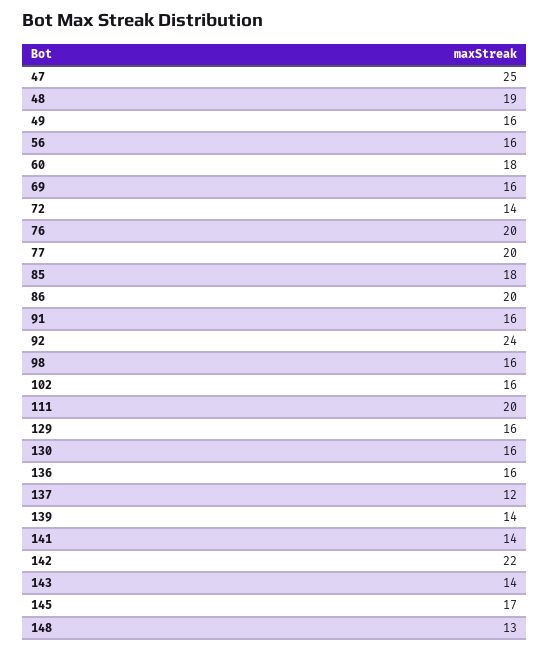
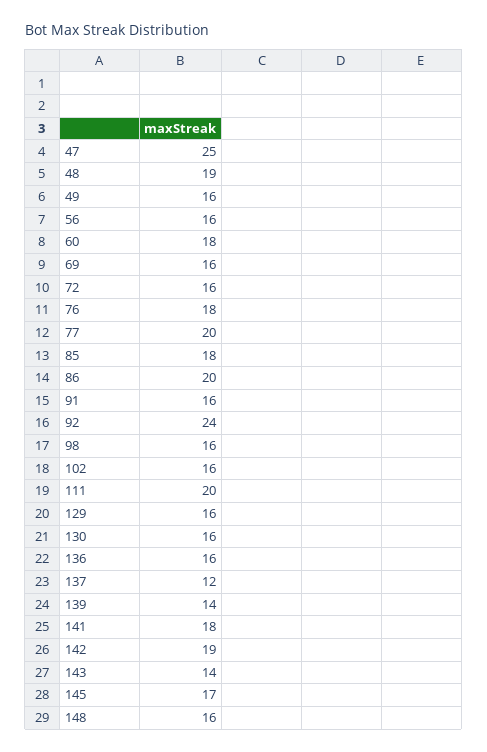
72: 14 -> 16
76: 20 -> 18
141: 14 -> 18
142: 22 -> 19
148: 13 -> 16

